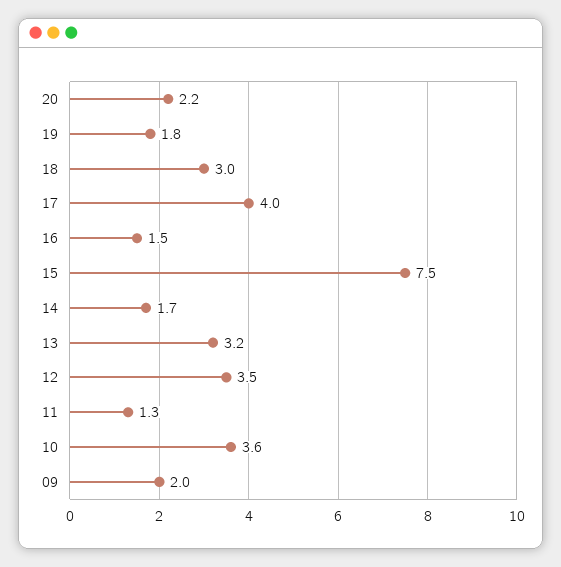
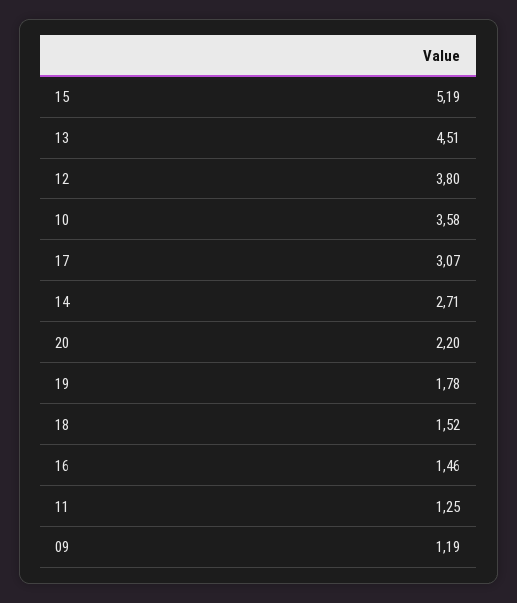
18: 3 -> 1.52
17: 4 -> 3.07
15: 7.5 -> 5.19
14: 1.7 -> 2.71
13: 3.2 -> 4.51
12: 3.5 -> 3.8
09: 2 -> 1.19

